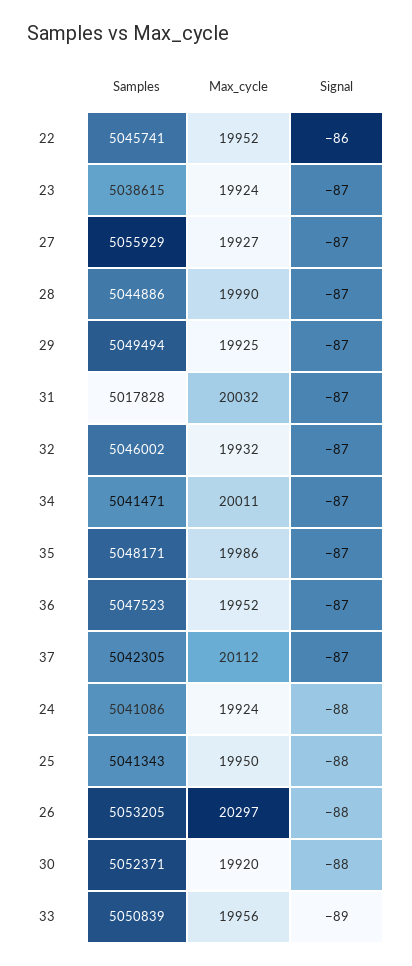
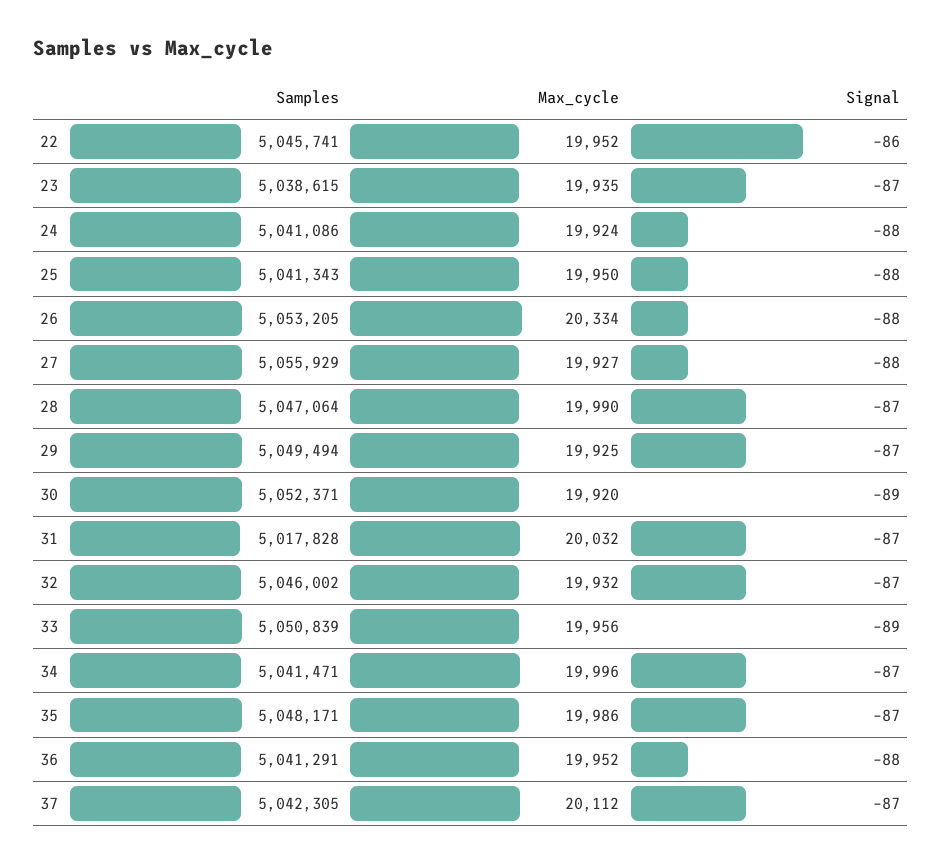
Max_cycle, 23: 19924 -> 19935
Signal, 27: -87 -> -88
Samples, 28: 5044886 -> 5047064
Max_cycle, 34: 20011 -> 19996
Samples, 36: 5047523 -> 5041291
Signal, 36: -87 -> -88
Max_cycle, 26: 20297 -> 20334
Signal, 30: -88 -> -89

